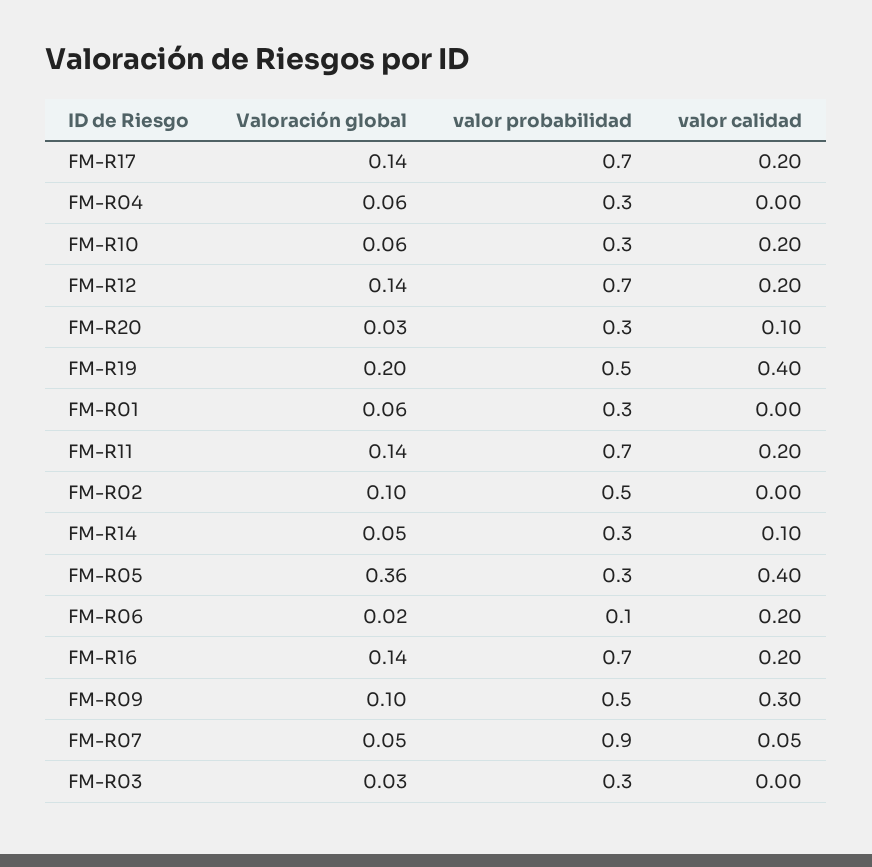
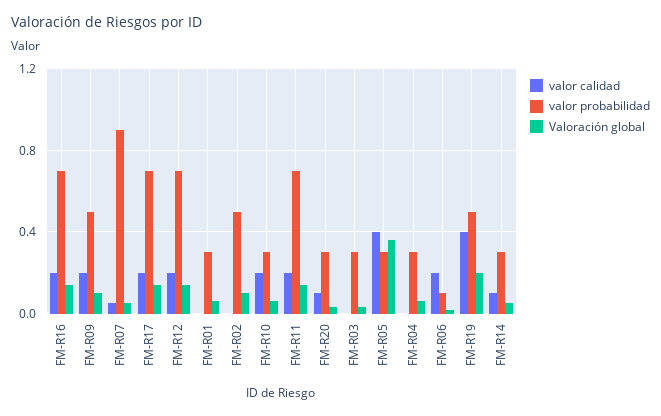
valor calidad, FM-R09: 0.3 -> 0.2

